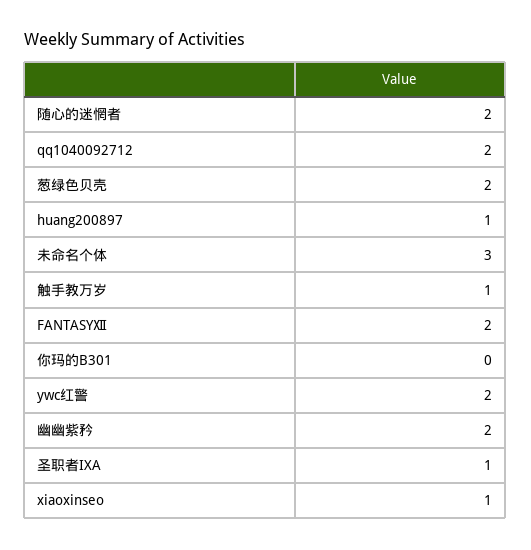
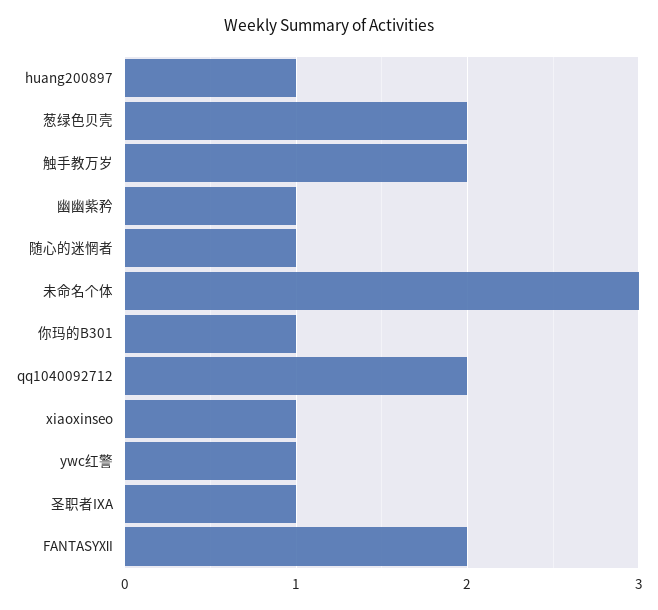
随心的迷惘者: 2 -> 1
触手教万岁: 1 -> 2
你玛的B301: 0 -> 1
ywc红警: 2 -> 1
幽幽紫矜: 2 -> 1

